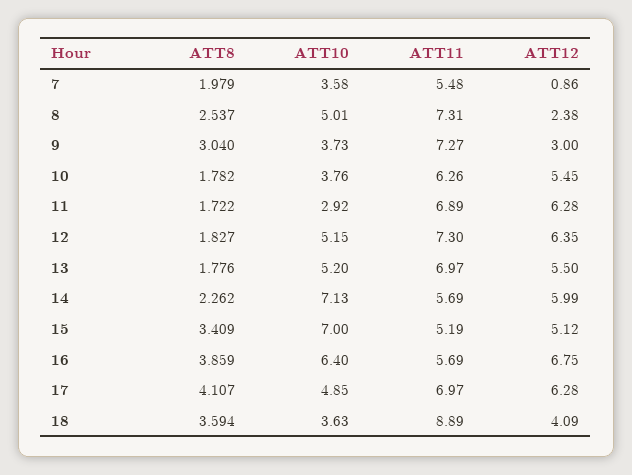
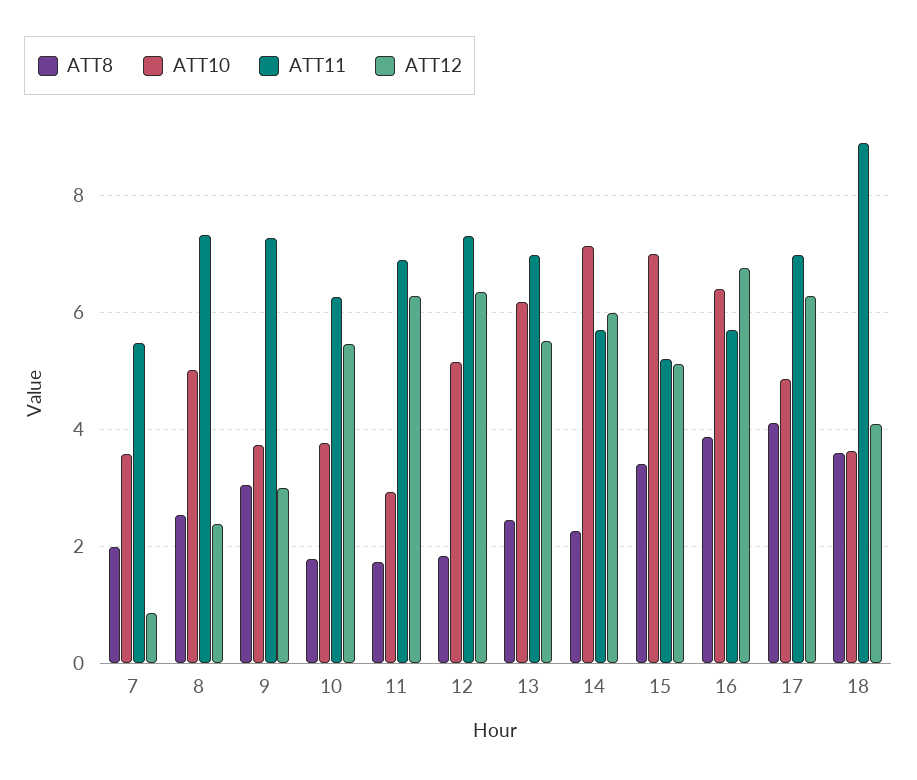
ATT8, 13: 1.776 -> 2.4
ATT10, 13: 5.2 -> 6.2

